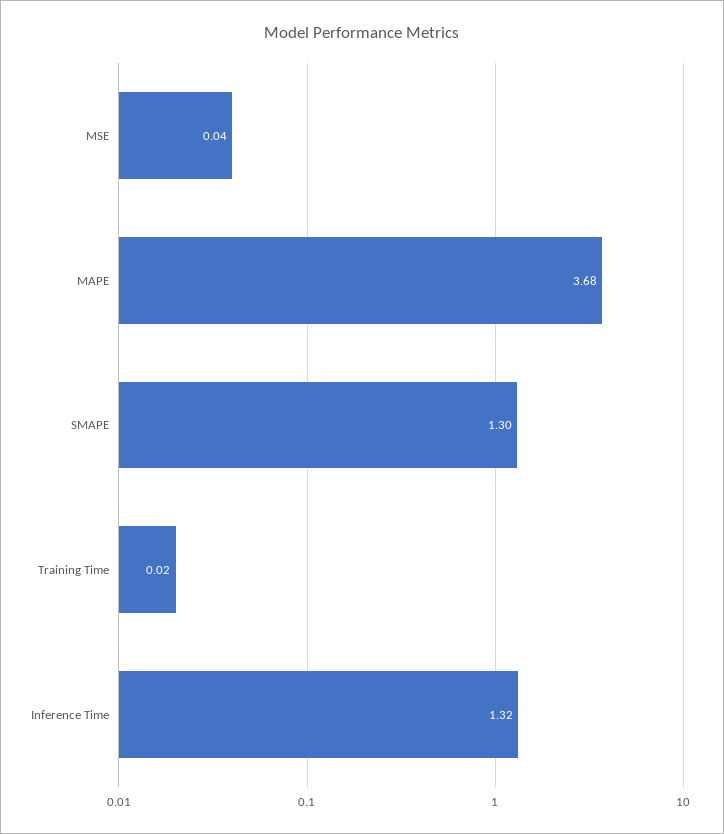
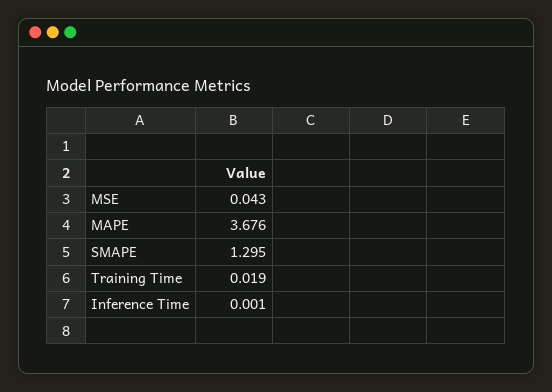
Inference Time: 1.32 -> 0.001

